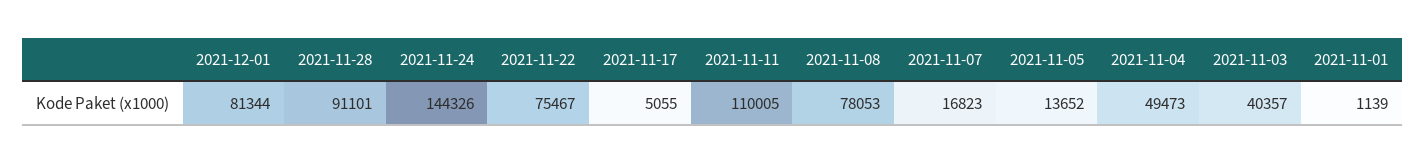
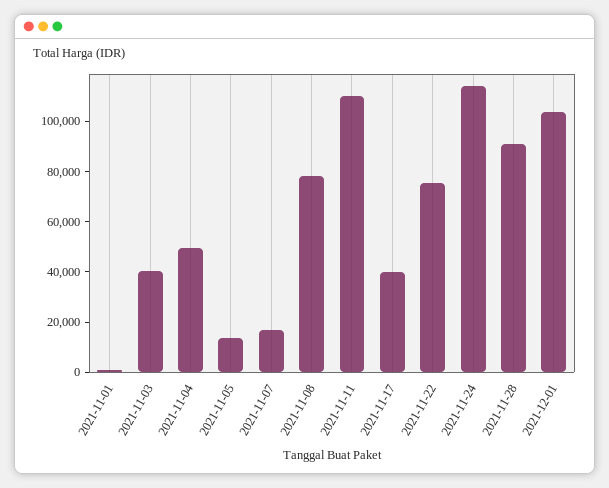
2021-12-01: 81344 -> 105000
2021-11-24: 144326 -> 115000
2021-11-17: 5055 -> 40000

